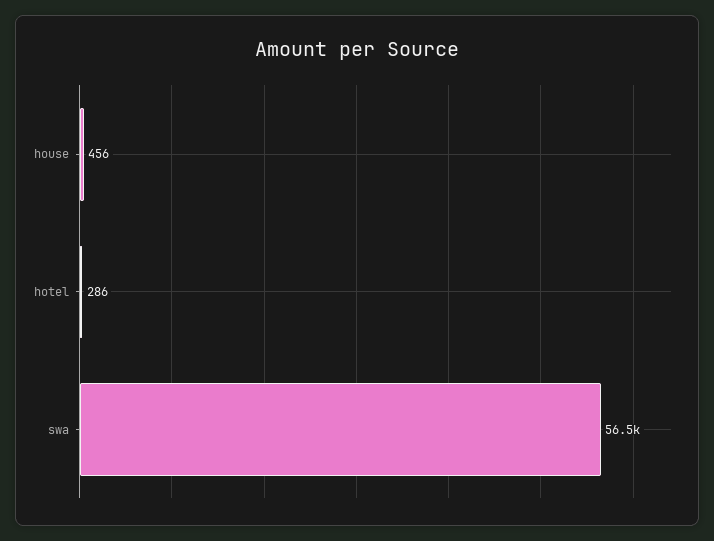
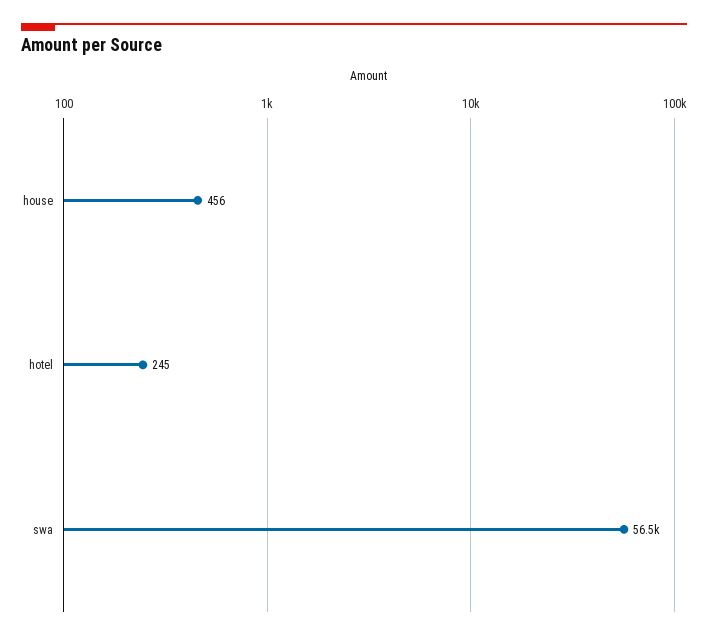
hotel: 286 -> 245

